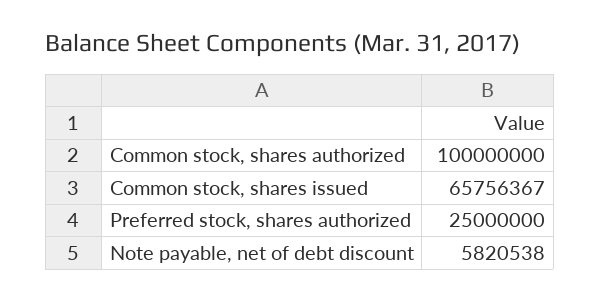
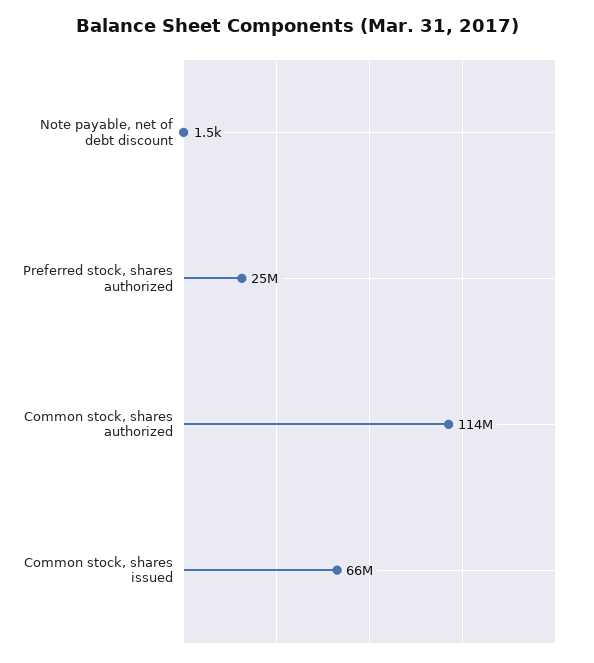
Common stock, shares authorized: 100000000 -> 114000000
Note payable, net of debt discount: 5820538 -> 1500

